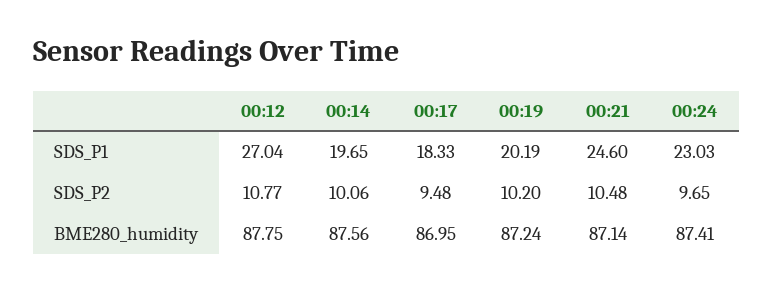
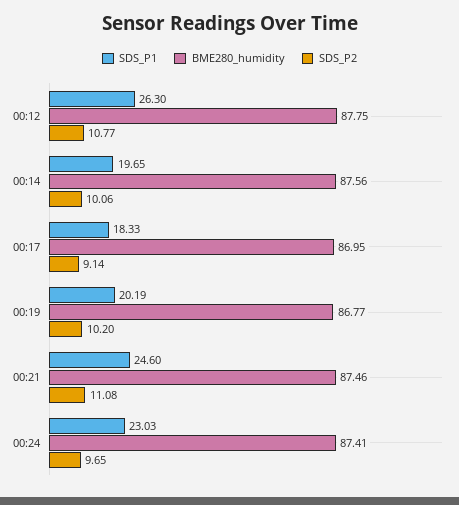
SDS_P1, 00:12: 27.04 -> 26.3
SDS_P2, 00:17: 9.48 -> 9.14
SDS_P2, 00:21: 10.48 -> 11.08
BME280_humidity, 00:19: 87.24 -> 86.77
BME280_humidity, 00:21: 87.14 -> 87.46

